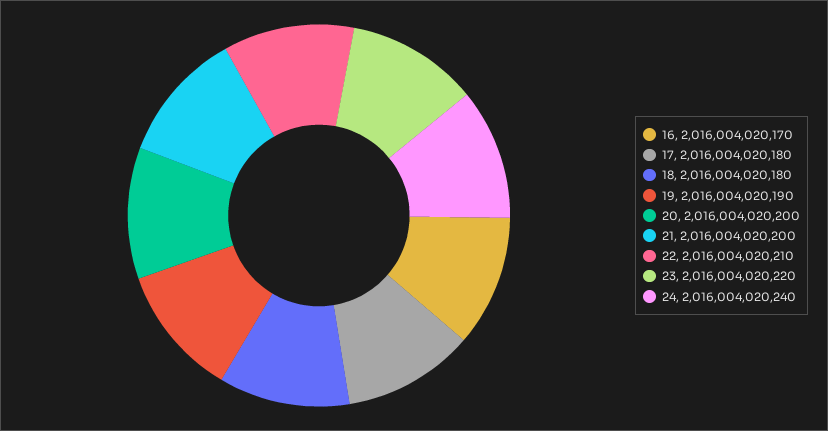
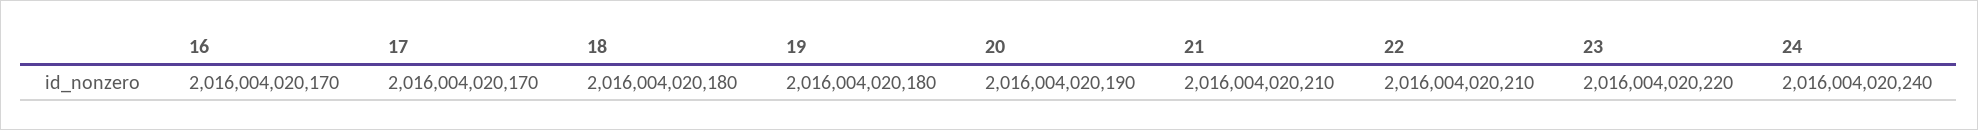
17: 2016004020180 -> 2016004020170
19: 2016004020190 -> 2016004020180
20: 2016004020200 -> 2016004020190
21: 2016004020200 -> 2016004020210

